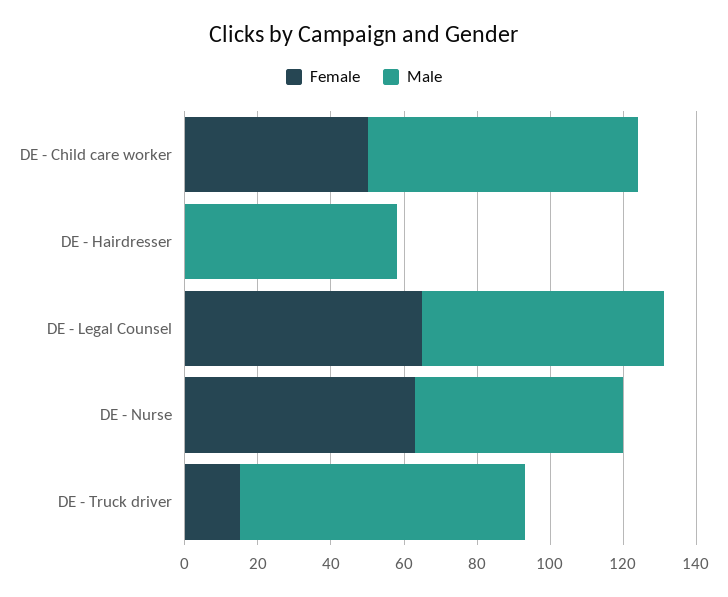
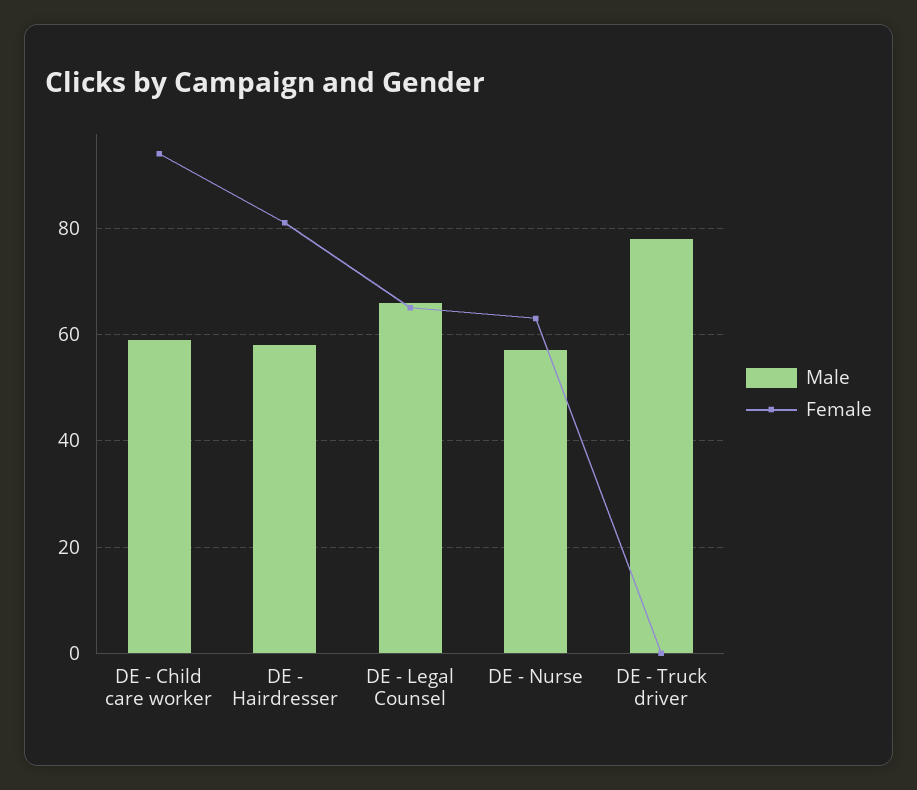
Female, DE - Child care worker: 50 -> 95
Male, DE - Child care worker: 75 -> 60
Female, DE - Hairdresser: 0 -> 80
Female, DE - Truck driver: 15 -> 0

